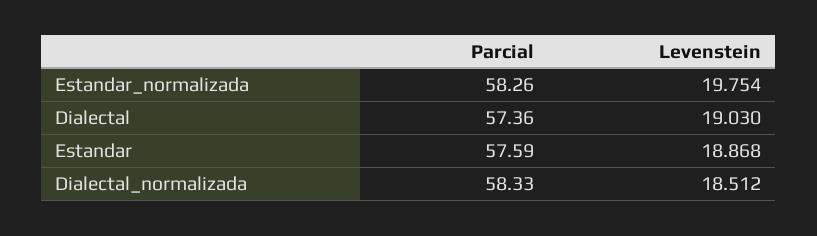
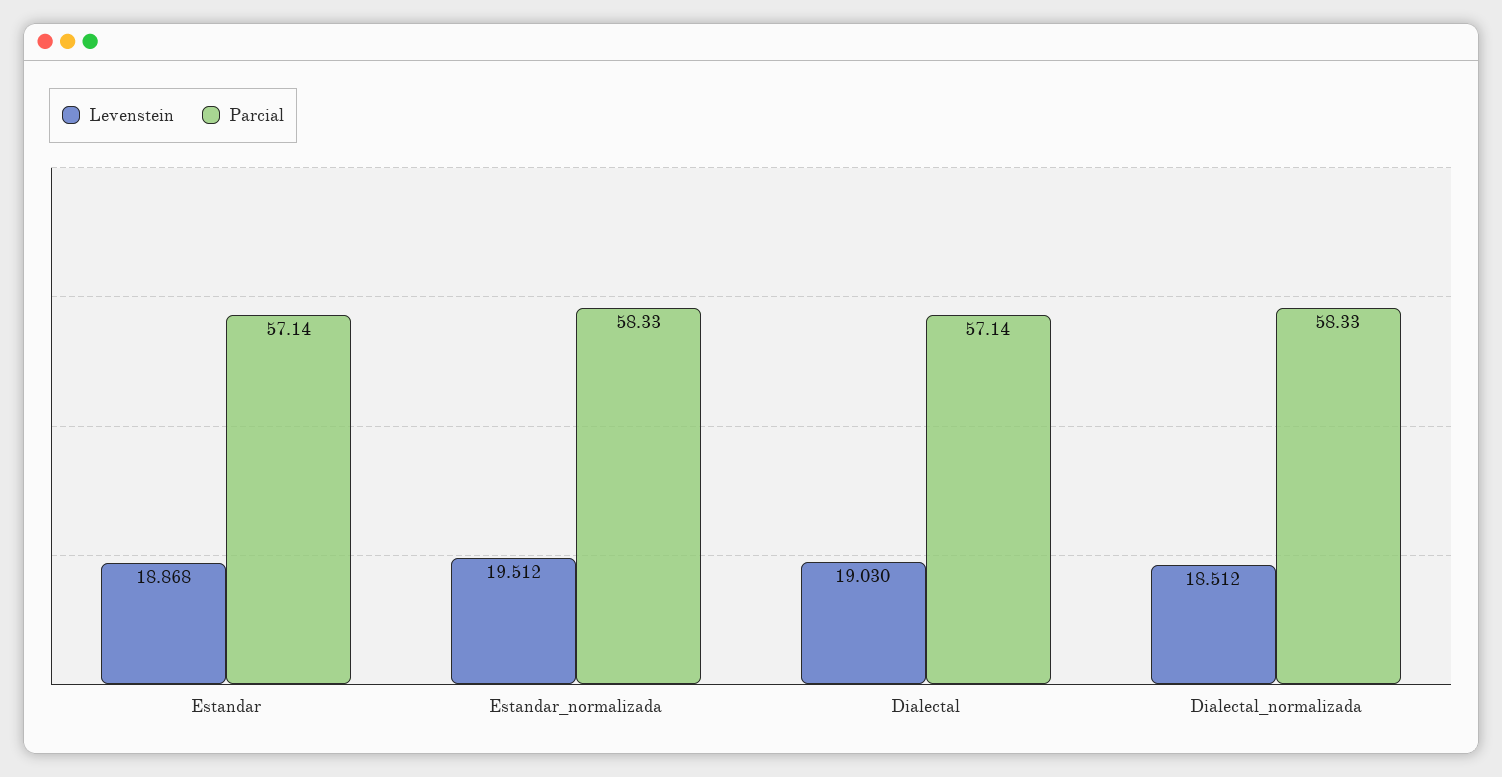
Parcial, Estandar_normalizada: 58.26 -> 58.33
Levenstein, Estandar_normalizada: 19.754 -> 19.512
Parcial, Dialectal: 57.36 -> 57.14
Parcial, Estandar: 57.59 -> 57.14

